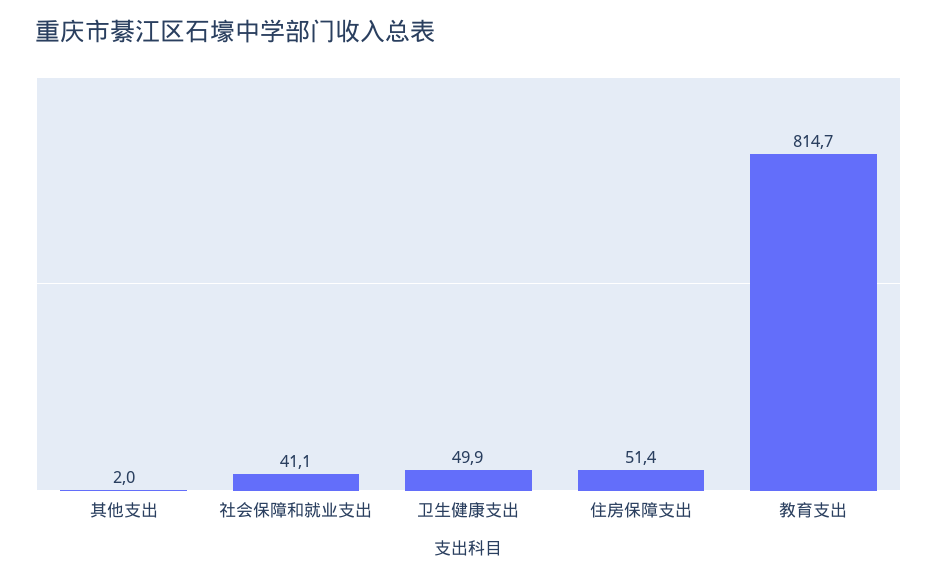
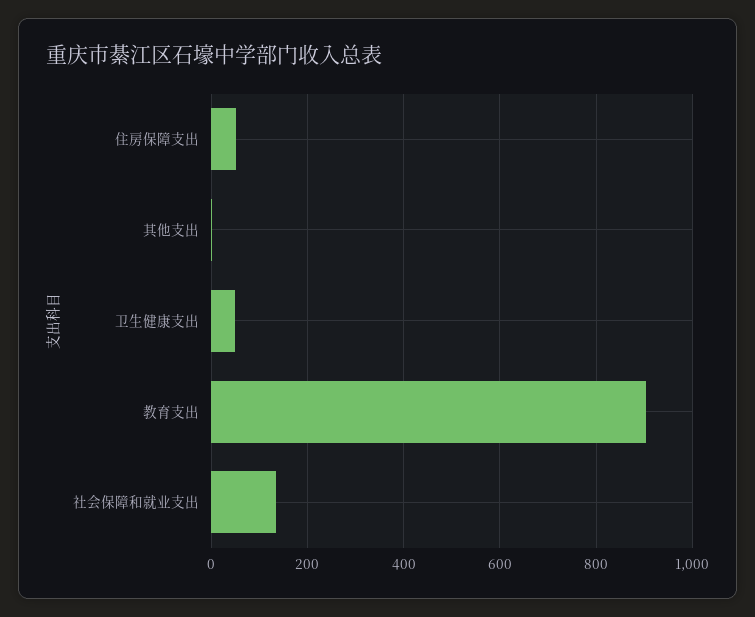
社会保障和就业支出: 41.1 -> 140
教育支出: 814.7 -> 900

